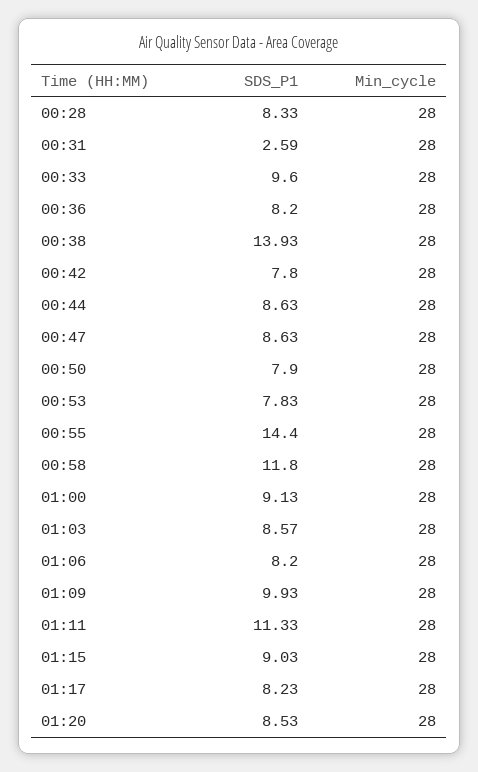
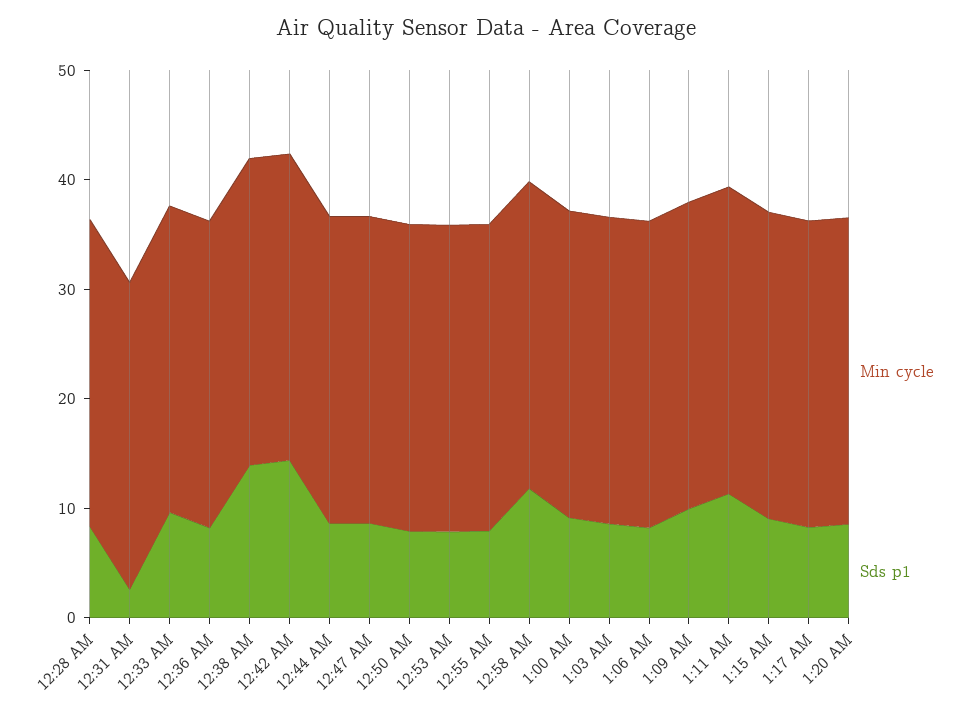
SDS_P1, 00:42: 7.8 -> 14
SDS_P1, 00:55: 14.4 -> 8

